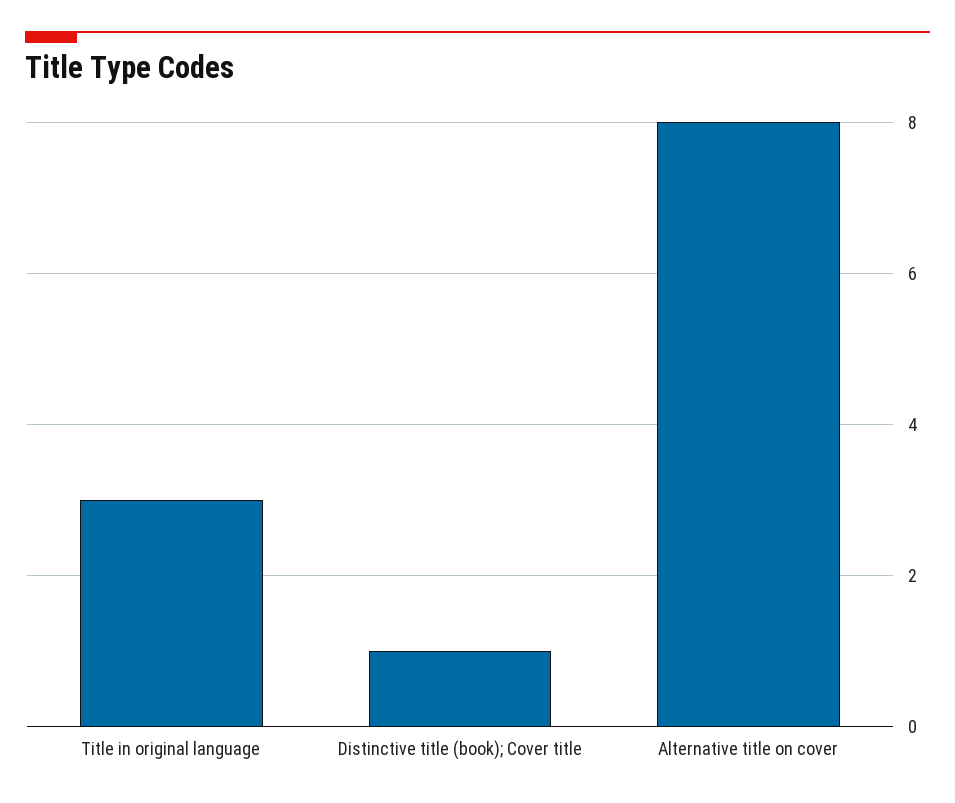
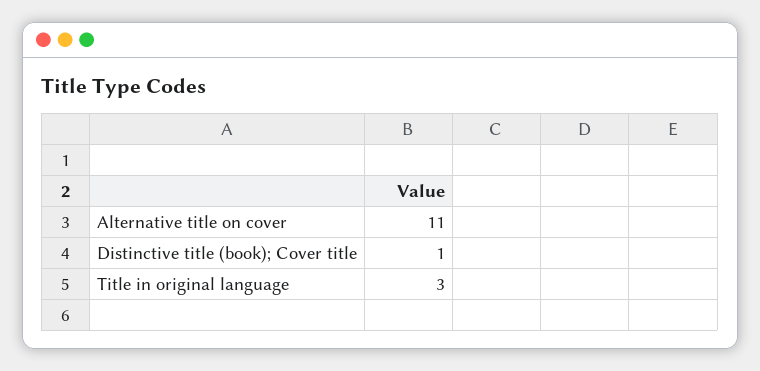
Alternative title on cover: 8 -> 11

